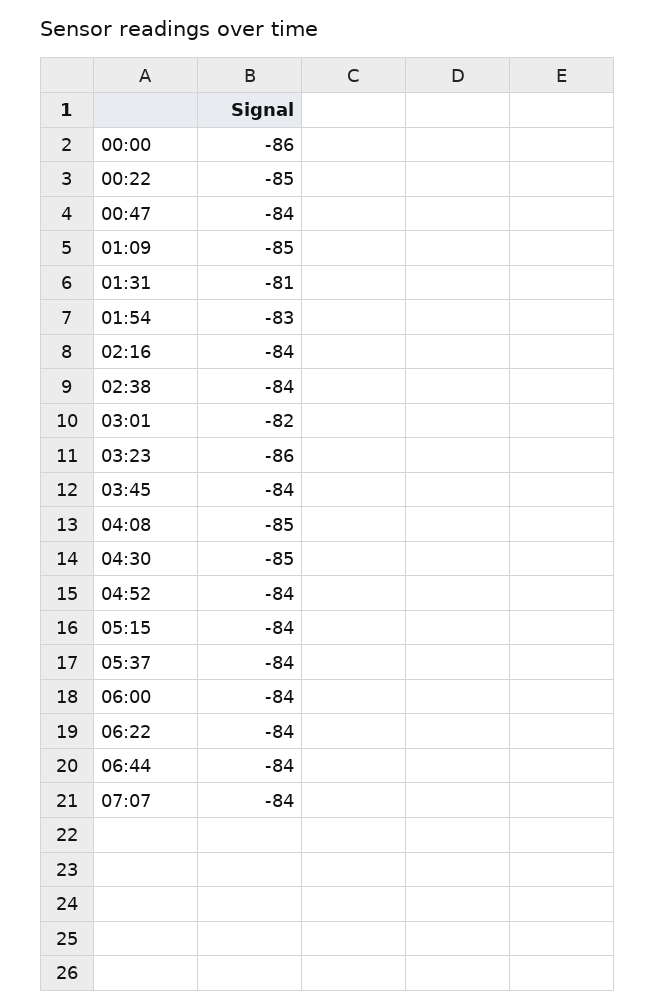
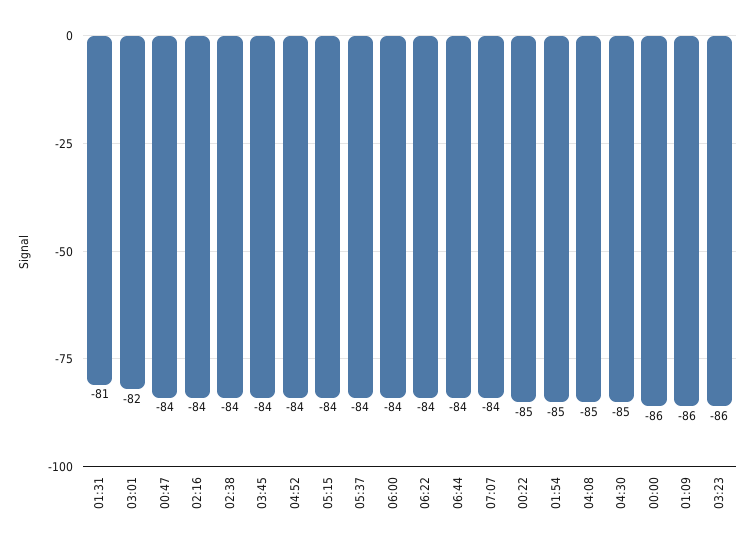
01:09: -85 -> -86
01:54: -83 -> -85

